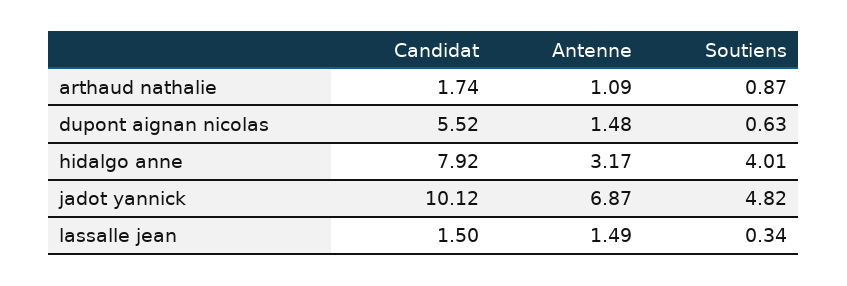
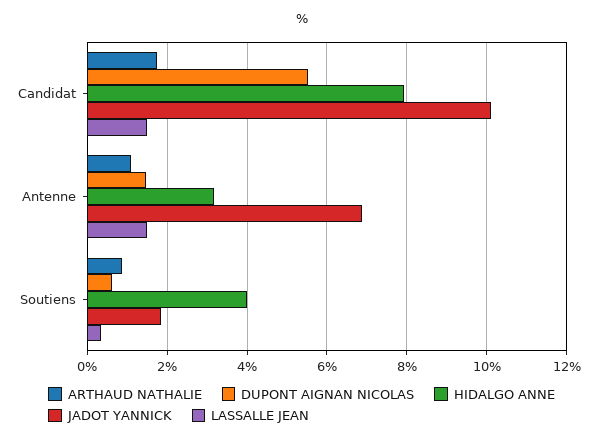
jadot yannick, Soutiens: 4.82 -> 1.8

